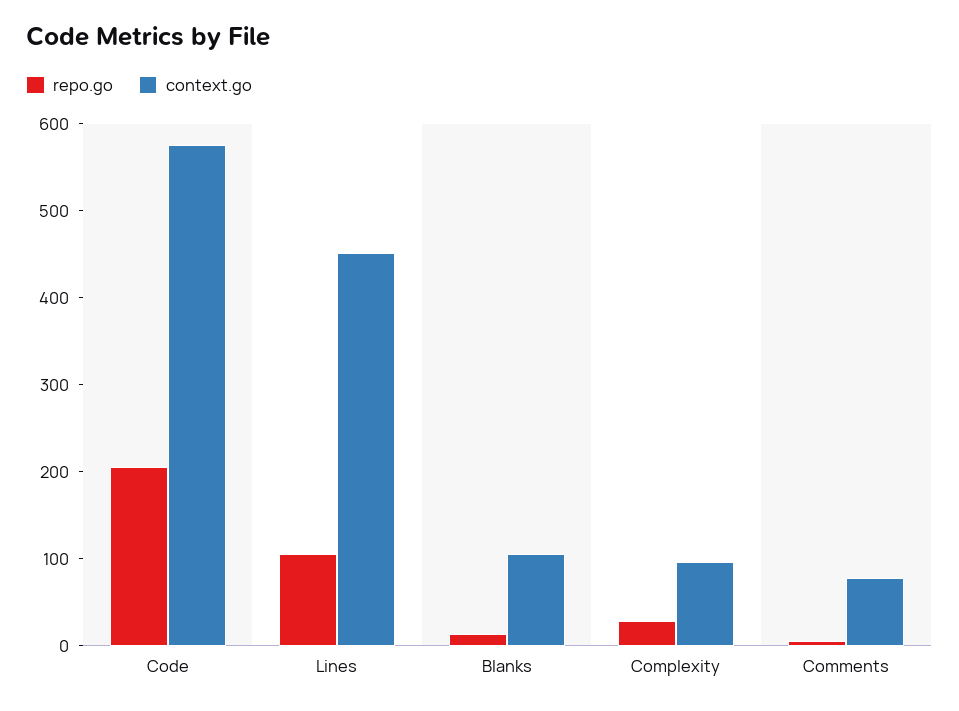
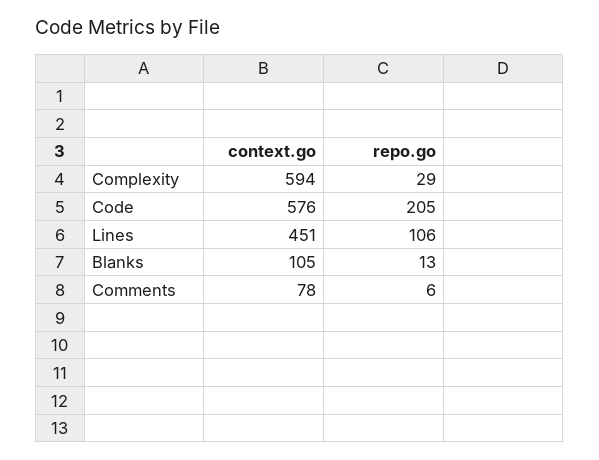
context.go, Complexity: 100 -> 594

